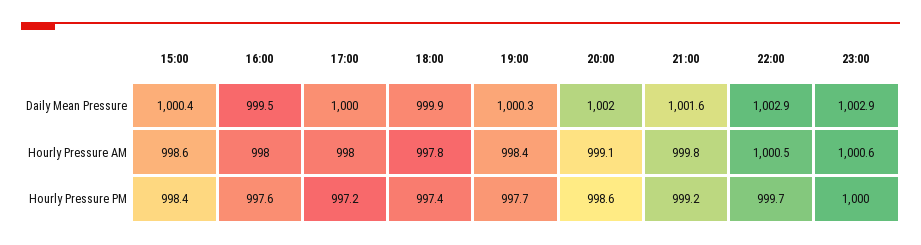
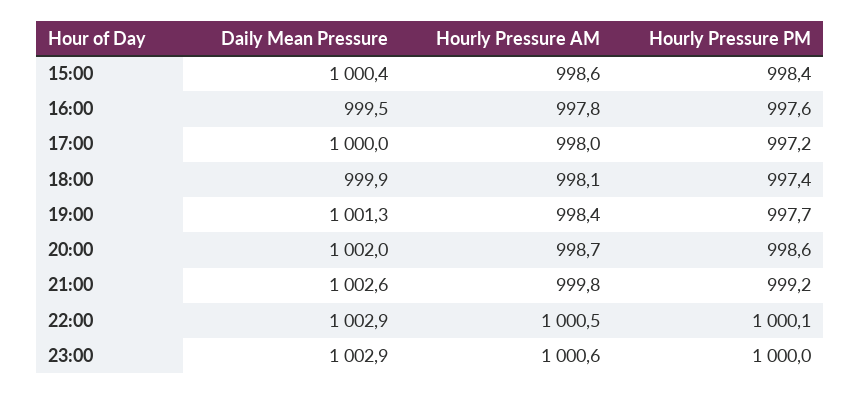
19:00, Daily Mean Pressure: 1000.3 -> 1001.3
21:00, Daily Mean Pressure: 1001.6 -> 1002.6
16:00, Hourly Pressure AM: 998 -> 997.8
18:00, Hourly Pressure AM: 997.8 -> 998.1
20:00, Hourly Pressure AM: 999.1 -> 998.7
22:00, Hourly Pressure PM: 999.7 -> 1000.1

